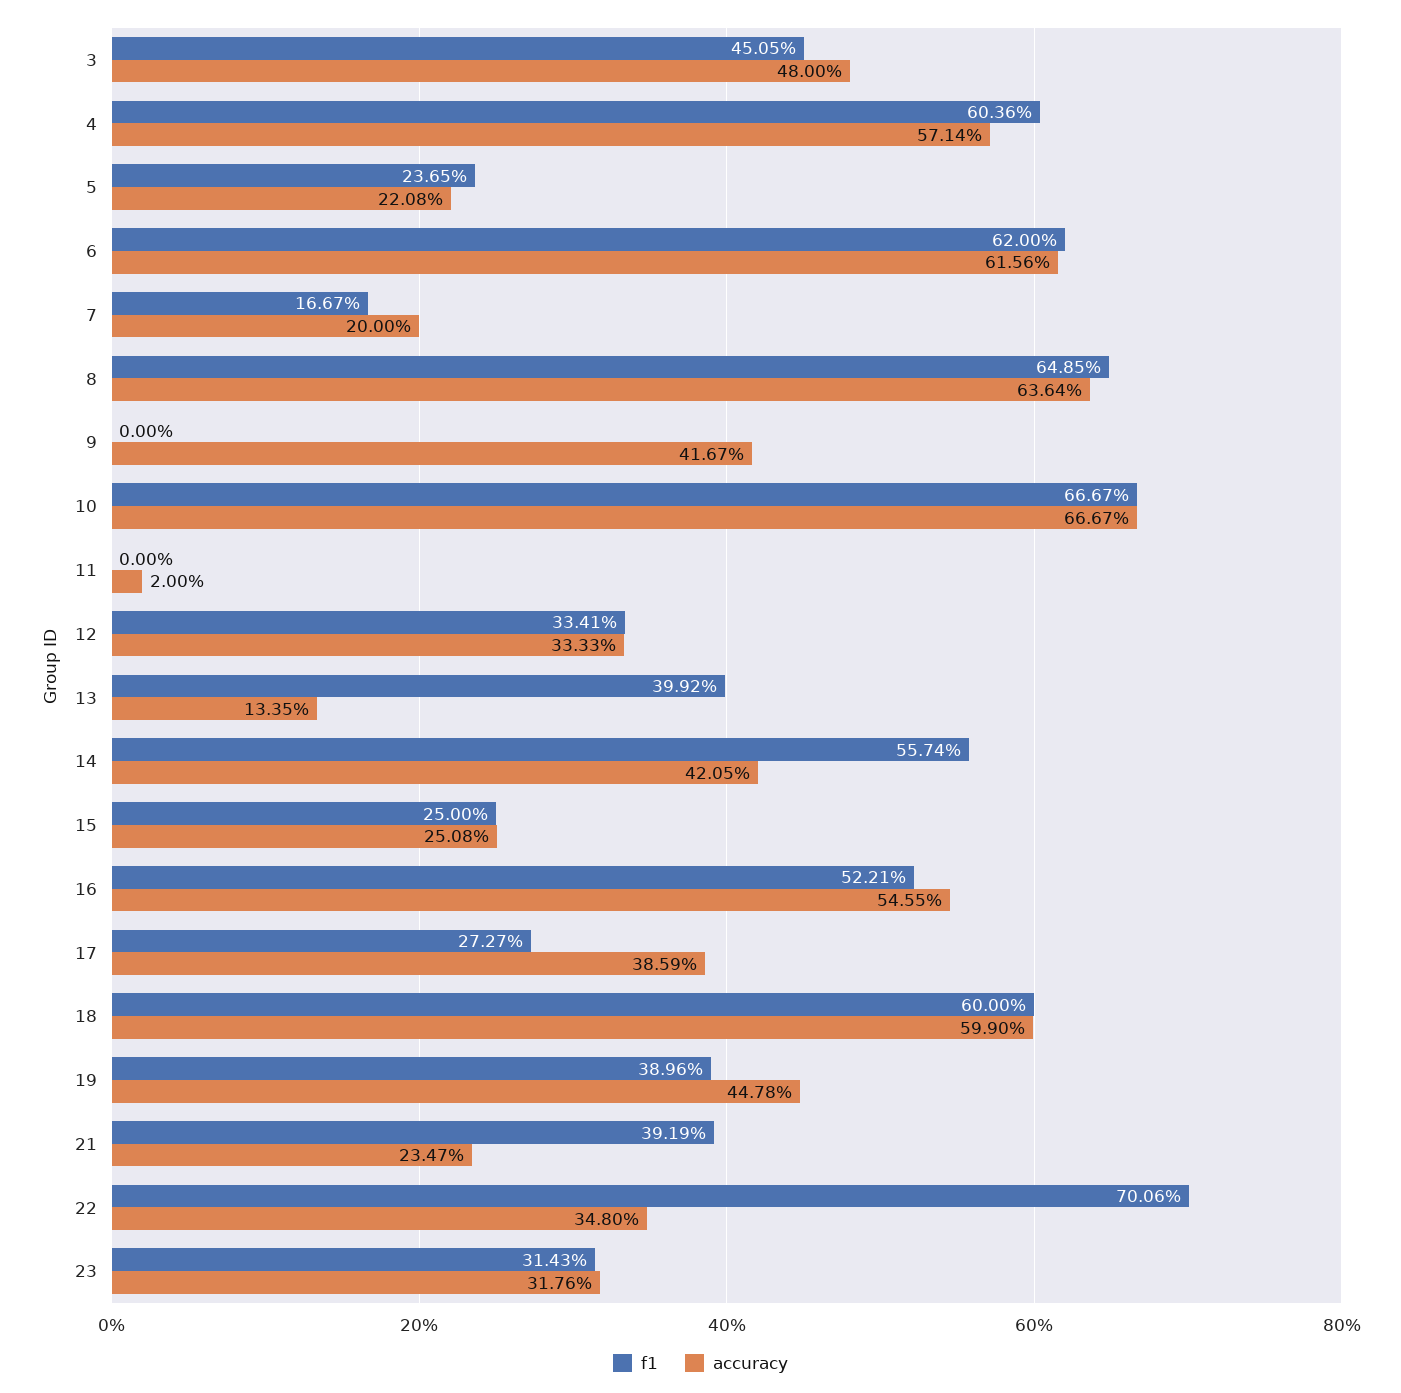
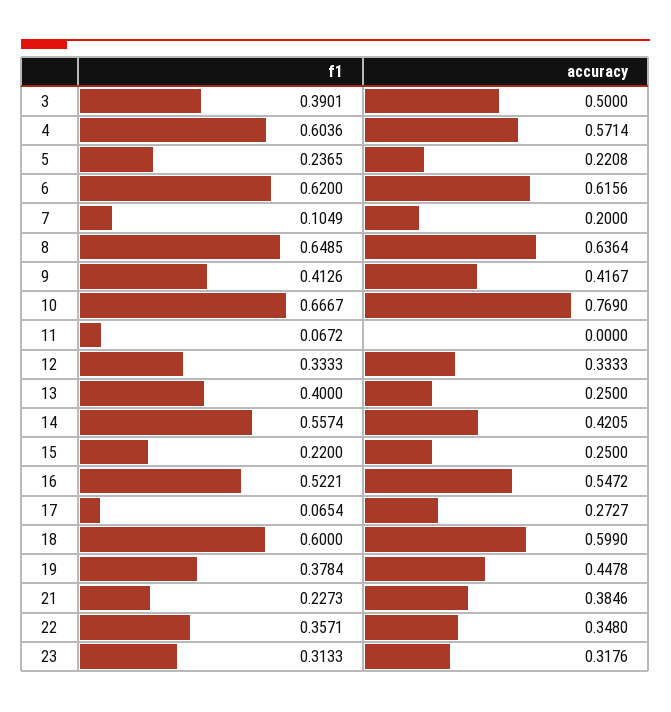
f1, 3: 0.4505 -> 0.3901
accuracy, 3: 0.48 -> 0.5
f1, 7: 0.1667 -> 0.1049
f1, 9: 0 -> 0.4126
accuracy, 10: 0.6667 -> 0.769
f1, 11: 0 -> 0.0672
accuracy, 11: 0.02 -> 0
f1, 12: 0.3341 -> 0.3333
f1, 13: 0.3992 -> 0.4
accuracy, 13: 0.1335 -> 0.25
f1, 15: 0.25 -> 0.22
accuracy, 15: 0.2508 -> 0.25
accuracy, 16: 0.5455 -> 0.5472
f1, 17: 0.2727 -> 0.0654
accuracy, 17: 0.3859 -> 0.2727
f1, 19: 0.3896 -> 0.3784
f1, 21: 0.3919 -> 0.2273
accuracy, 21: 0.2347 -> 0.3846
f1, 22: 0.7006 -> 0.3571
f1, 23: 0.3143 -> 0.3133

